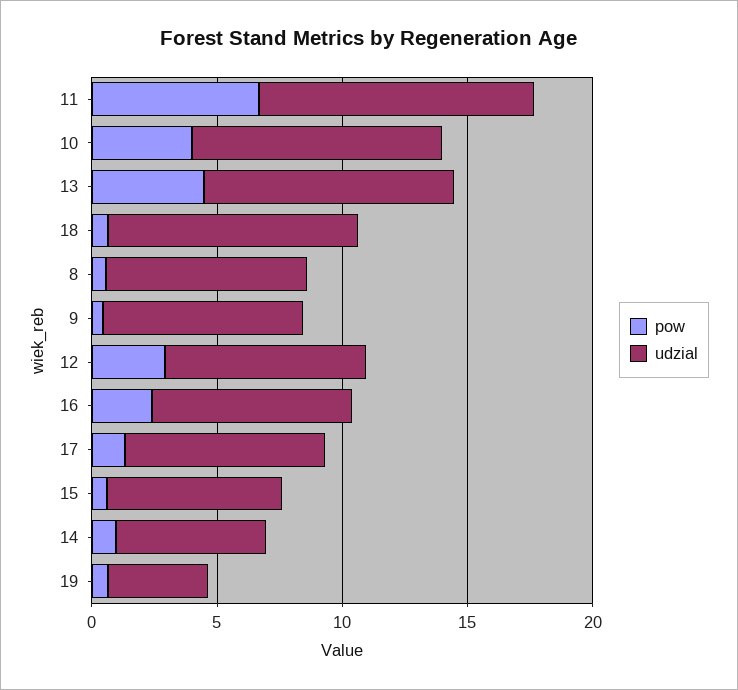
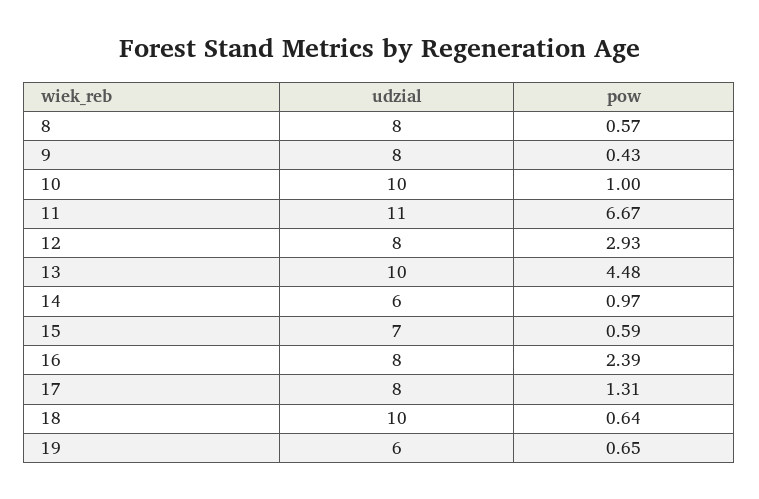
pow, 10: 4 -> 1
udzial, 19: 4 -> 6

